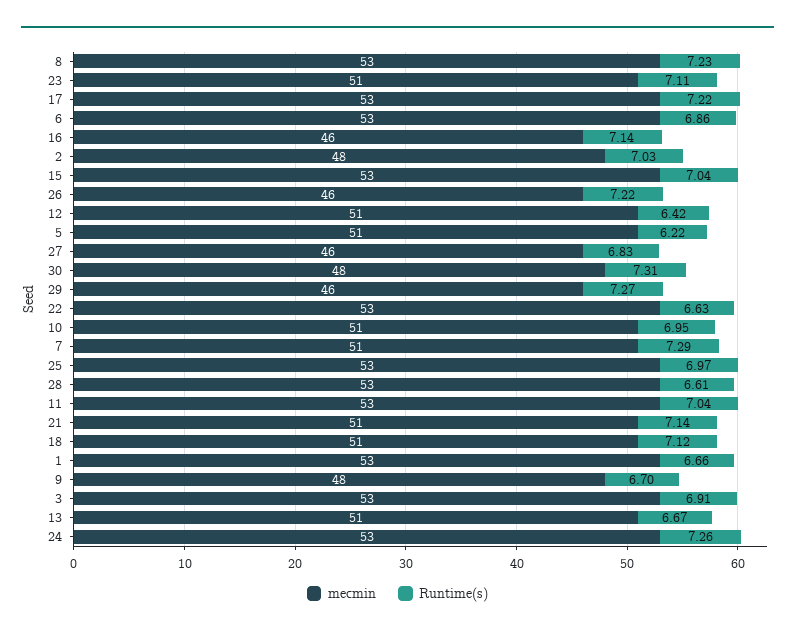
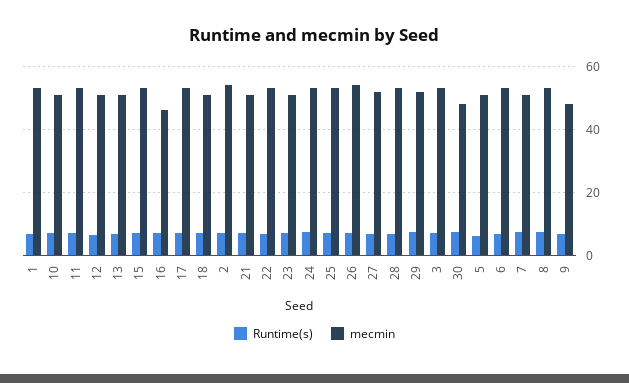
mecmin, 2: 48 -> 54
mecmin, 26: 46 -> 54
mecmin, 27: 46 -> 52
mecmin, 29: 46 -> 52

